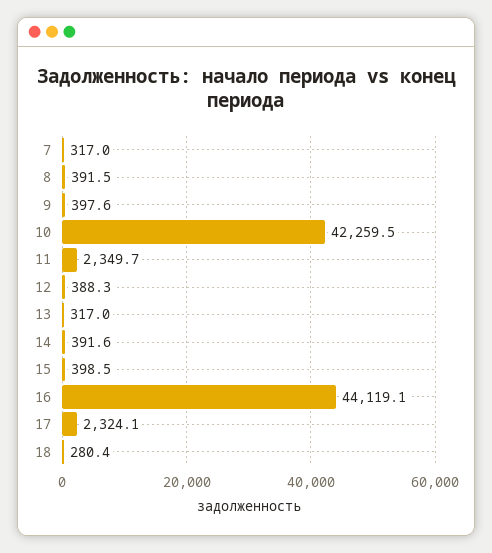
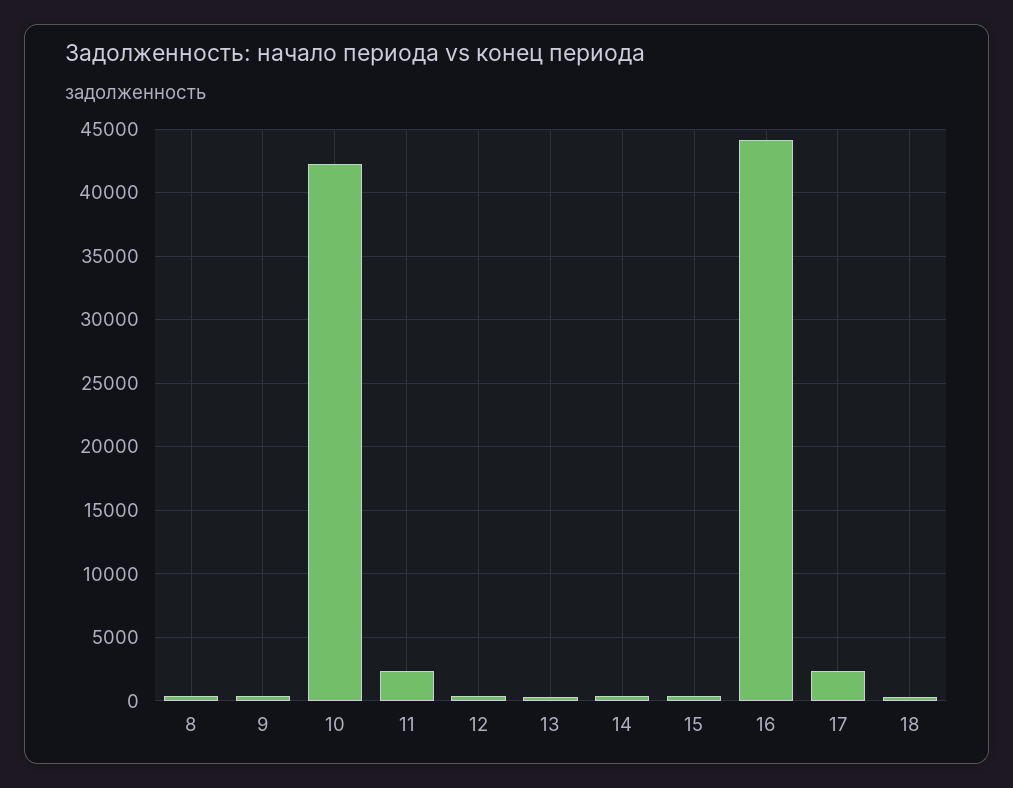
7: 317 -> none

